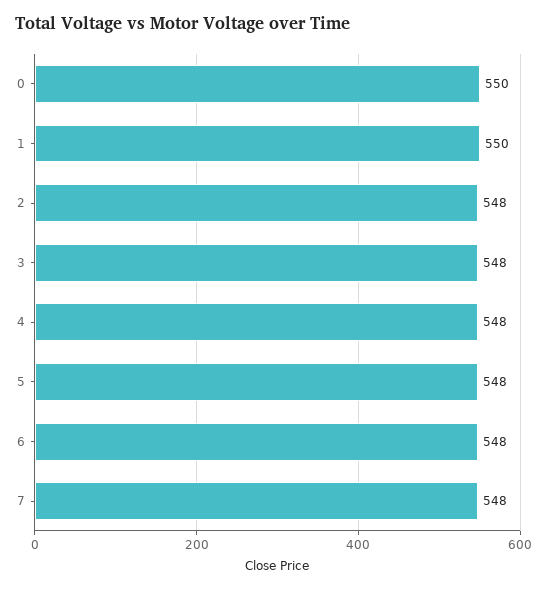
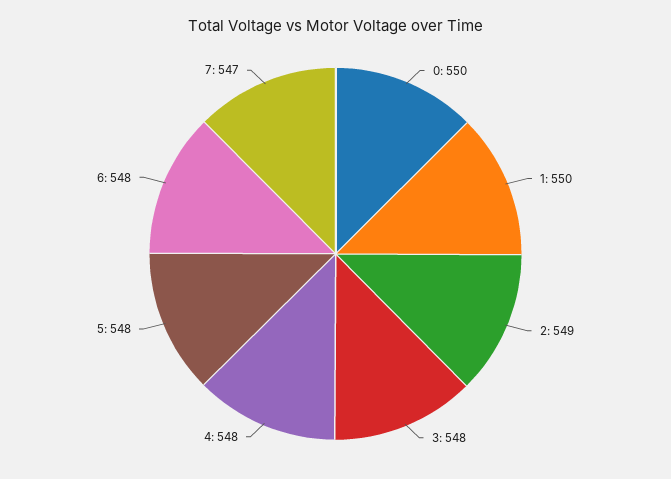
2: 548 -> 549
7: 548 -> 547

